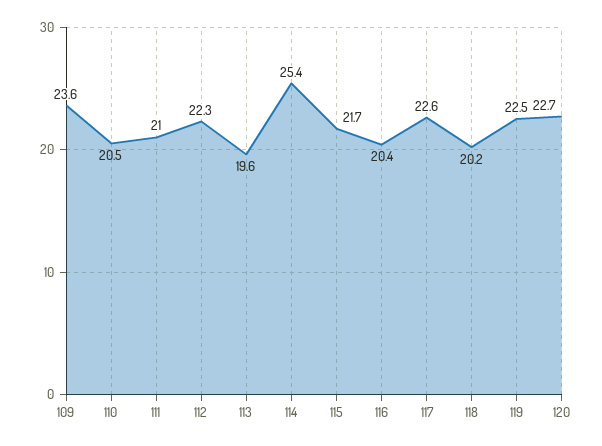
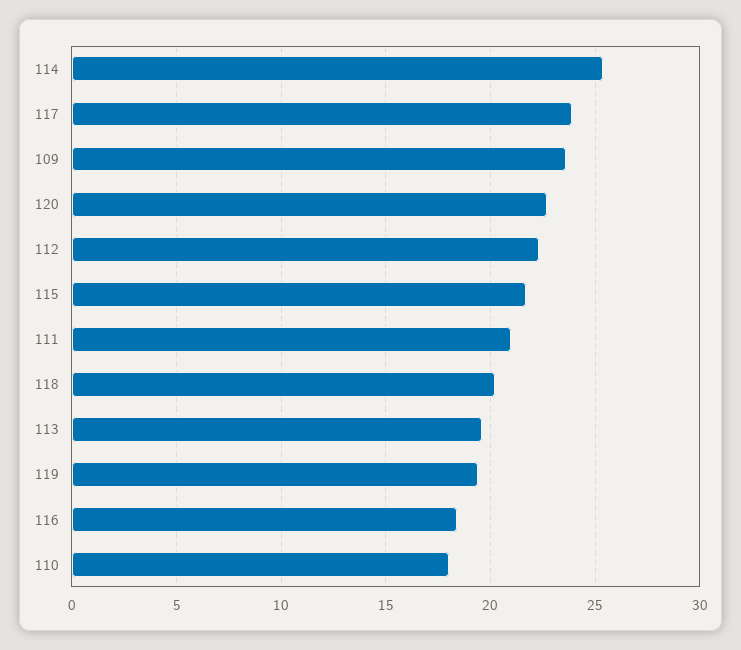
110: 20.5 -> 18
116: 20.4 -> 18.5
117: 22.6 -> 24
119: 22.5 -> 19.5

